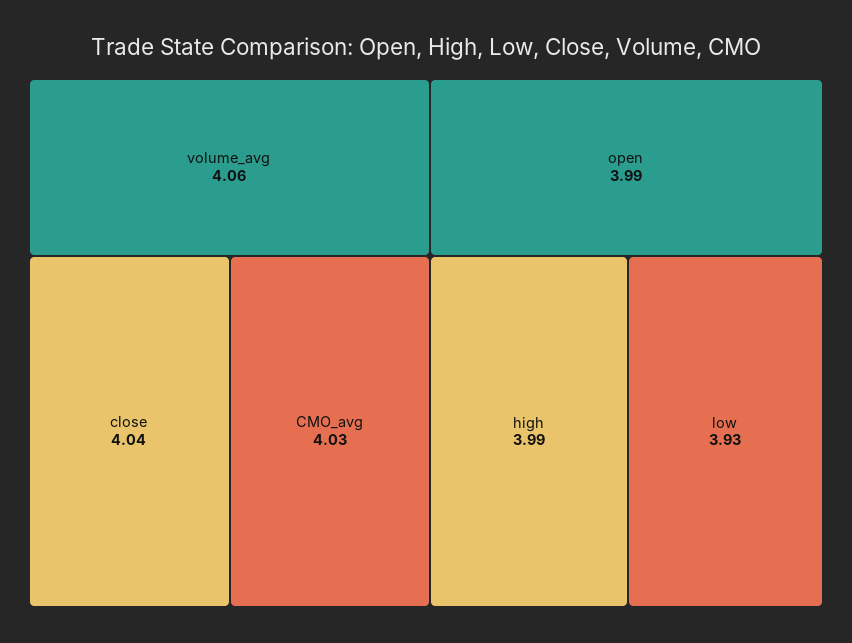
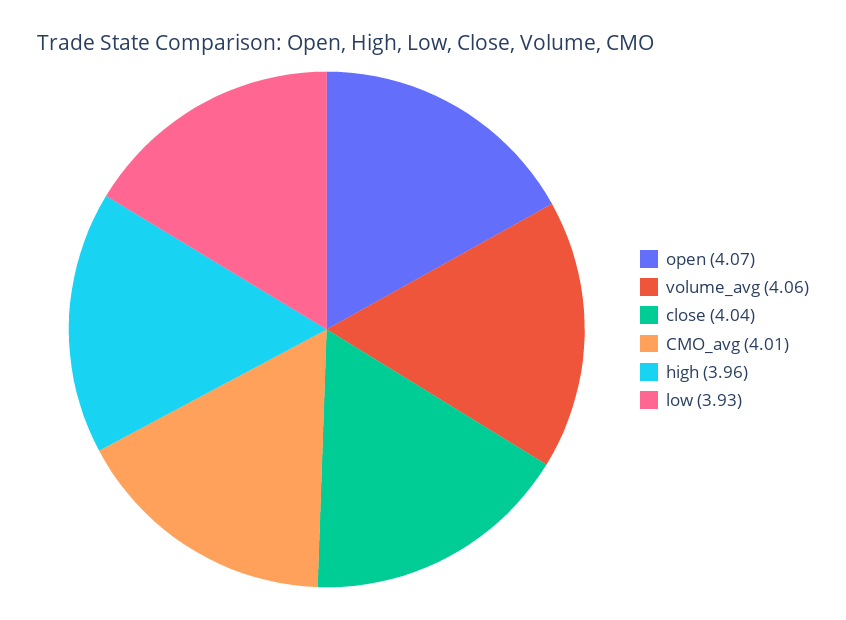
CMO_avg: 4.03 -> 4.01
open: 3.99 -> 4.07
high: 3.99 -> 3.96

